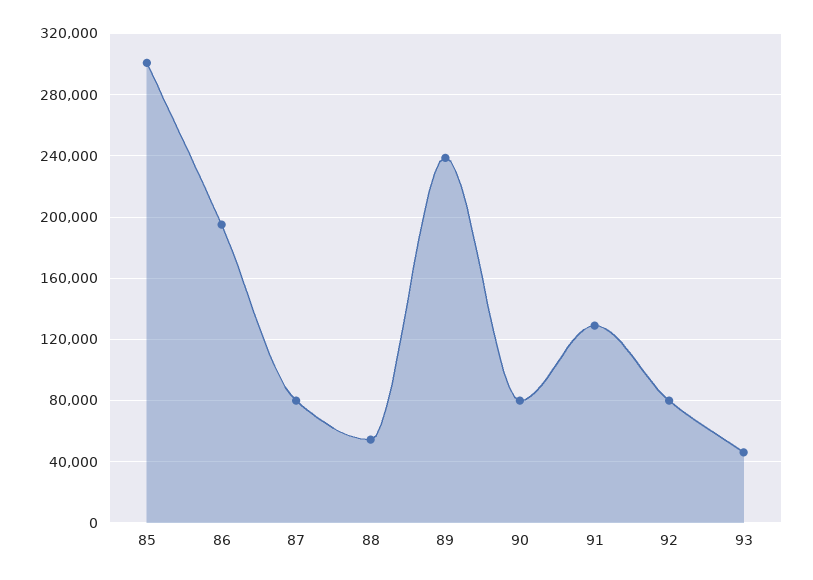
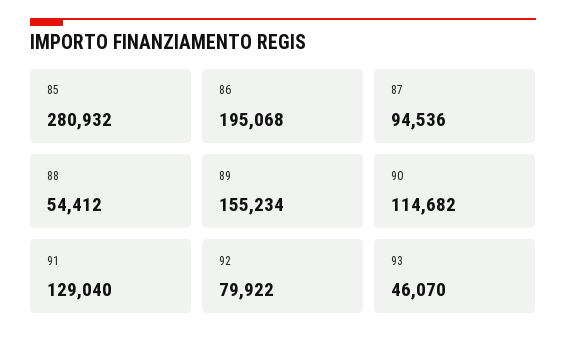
85: 300000 -> 280932
87: 80000 -> 94536
89: 240000 -> 155234
90: 80000 -> 114682

